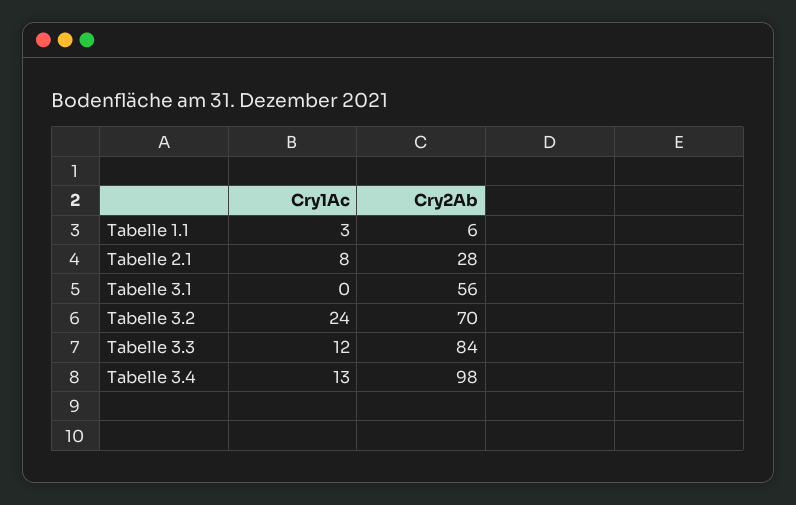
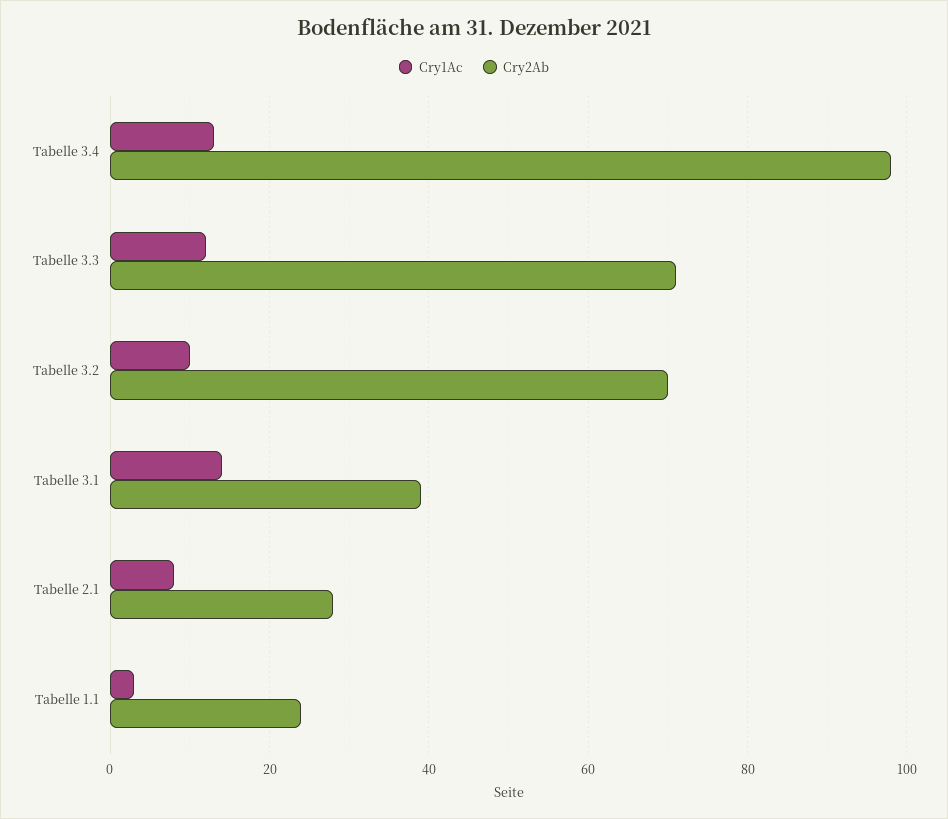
Cry2Ab, Tabelle 1.1: 6 -> 25
Cry1Ac, Tabelle 3.1: 0 -> 15
Cry2Ab, Tabelle 3.1: 56 -> 40
Cry1Ac, Tabelle 3.2: 24 -> 10
Cry2Ab, Tabelle 3.3: 84 -> 70

